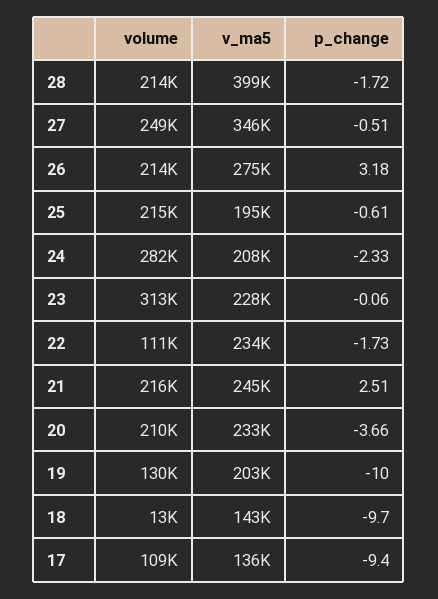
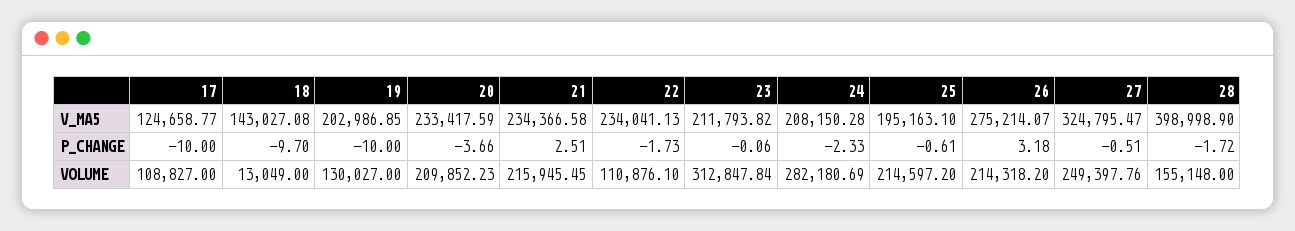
volume, 28: 214000 -> 155148
v_ma5, 27: 346000 -> 324795.47
v_ma5, 23: 228000 -> 211793.82
v_ma5, 21: 245000 -> 234366.58
v_ma5, 17: 136000 -> 124658.77
p_change, 17: -9.4 -> -10

